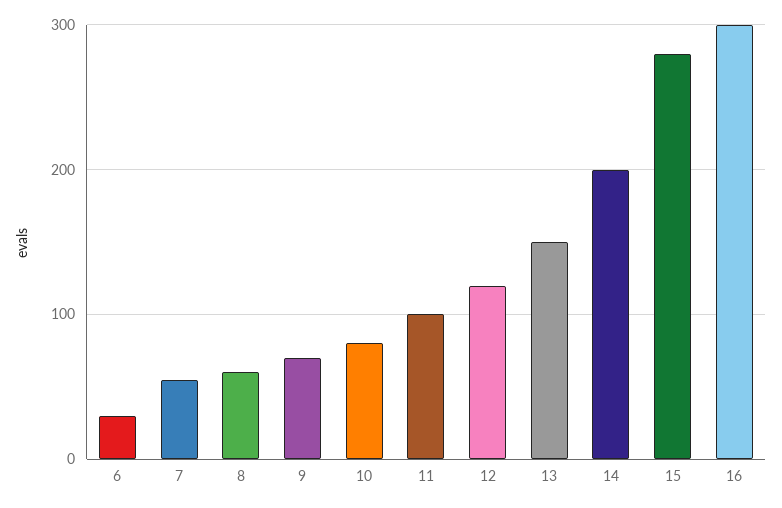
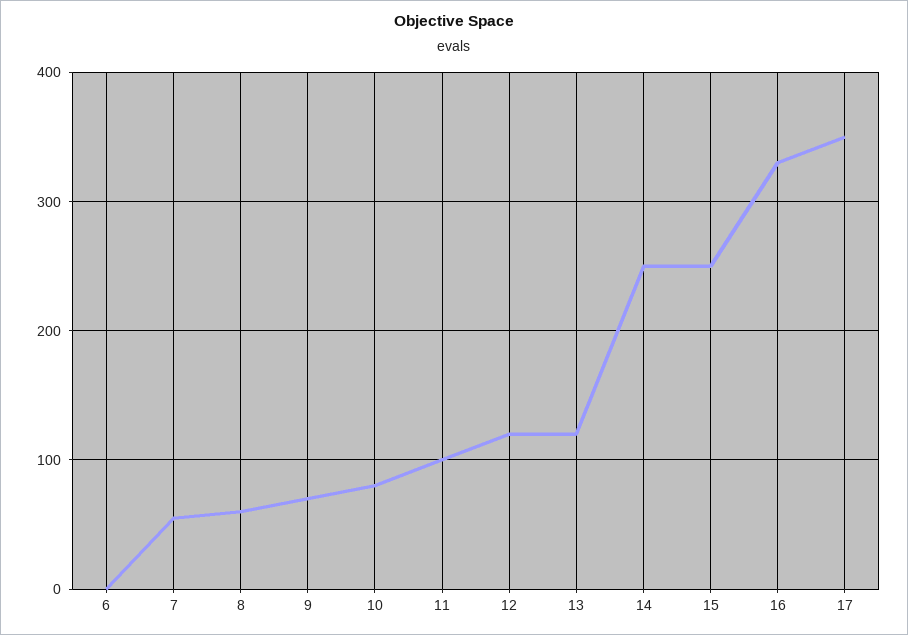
6: 30 -> 0
13: 150 -> 120
14: 200 -> 250
15: 280 -> 250
16: 300 -> 330
17: none -> 350

